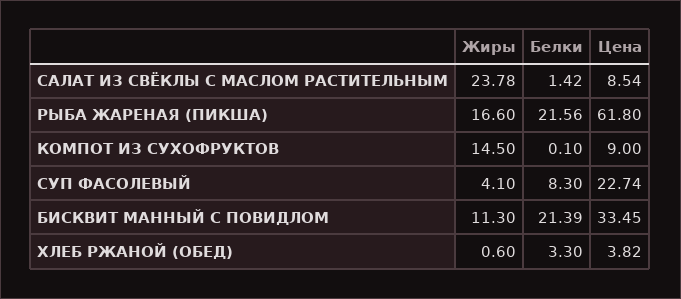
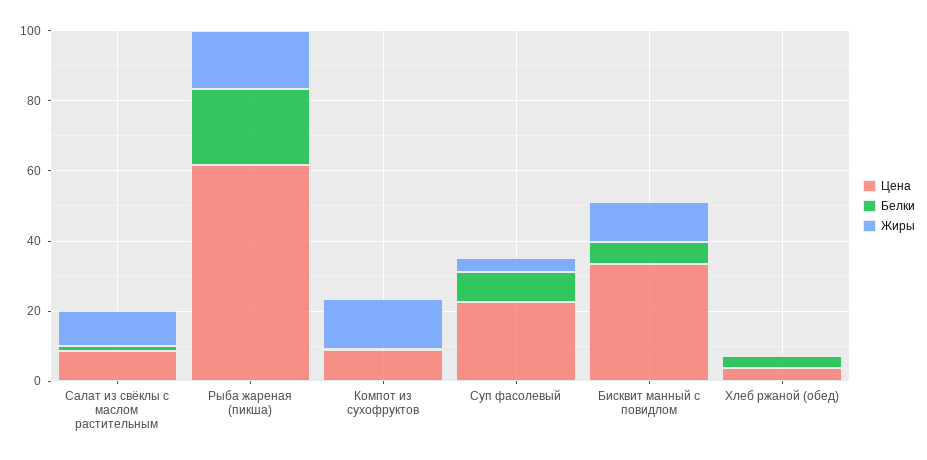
Жиры, САЛАТ ИЗ СВЁКЛЫ С МАСЛОМ РАСТИТЕЛЬНЫМ: 23.78 -> 10
Белки, БИСКВИТ МАННЫЙ С ПОВИДЛОМ: 21.39 -> 5

